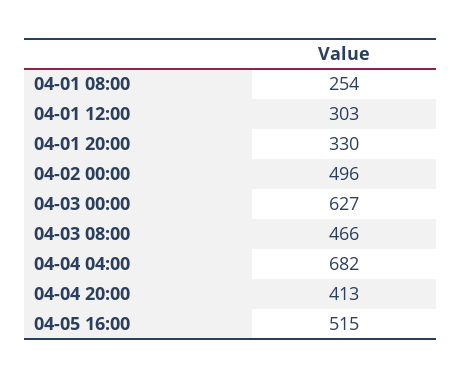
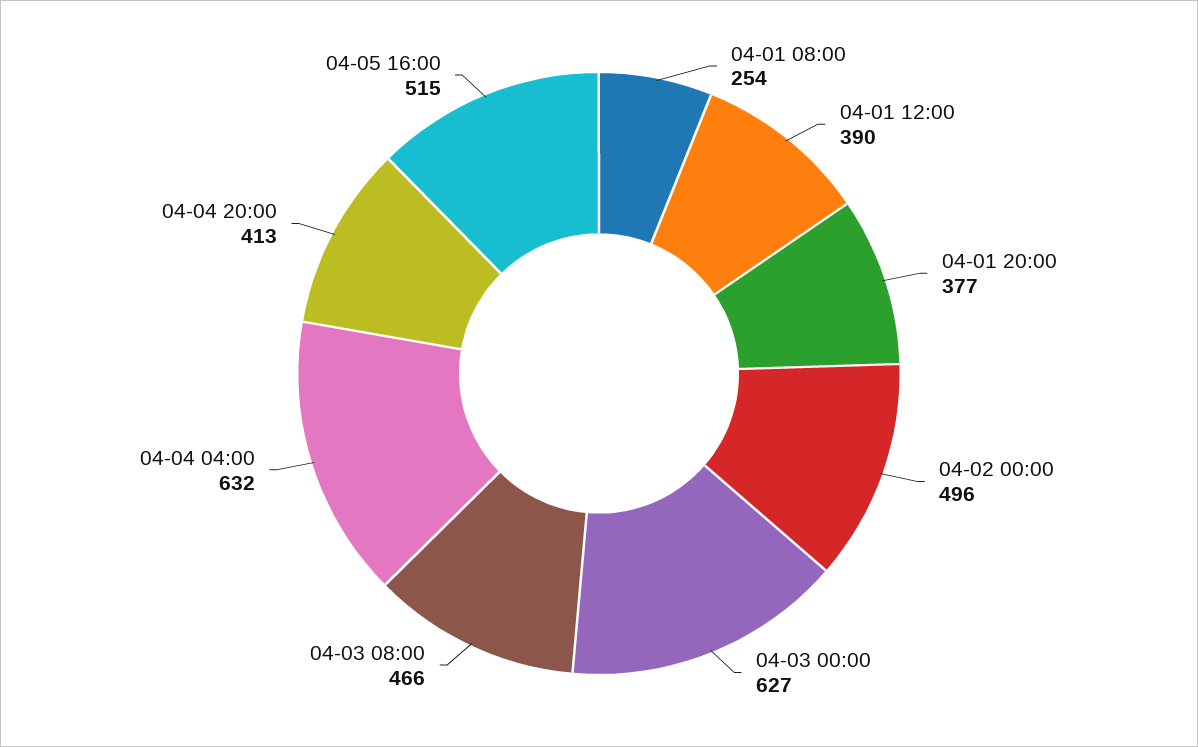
04-01 12:00: 303 -> 390
04-01 20:00: 330 -> 377
04-04 04:00: 682 -> 632

